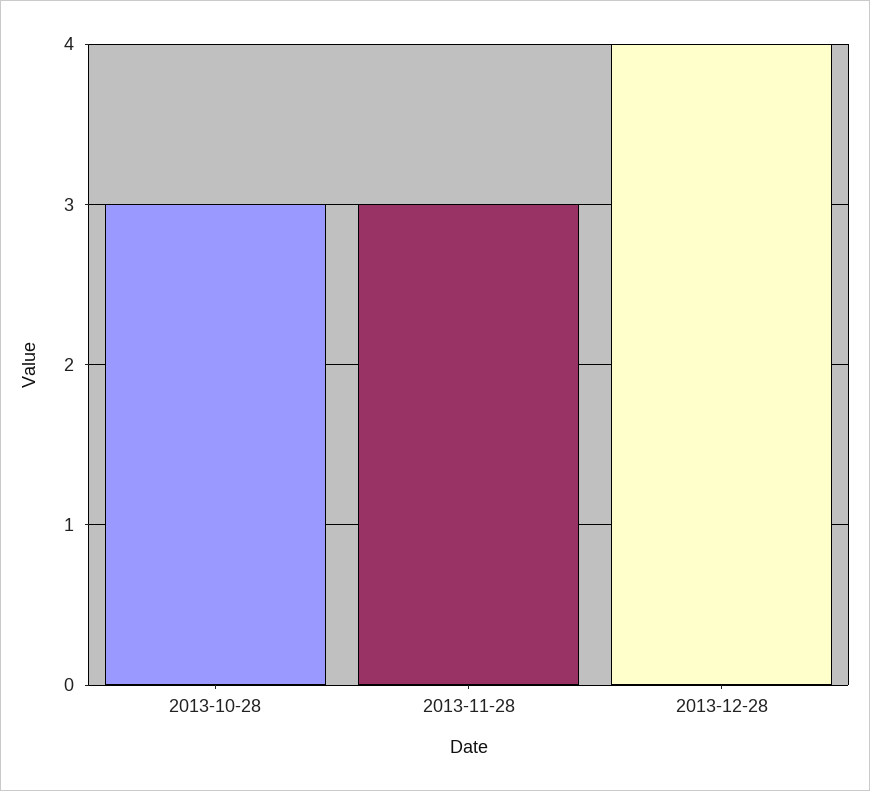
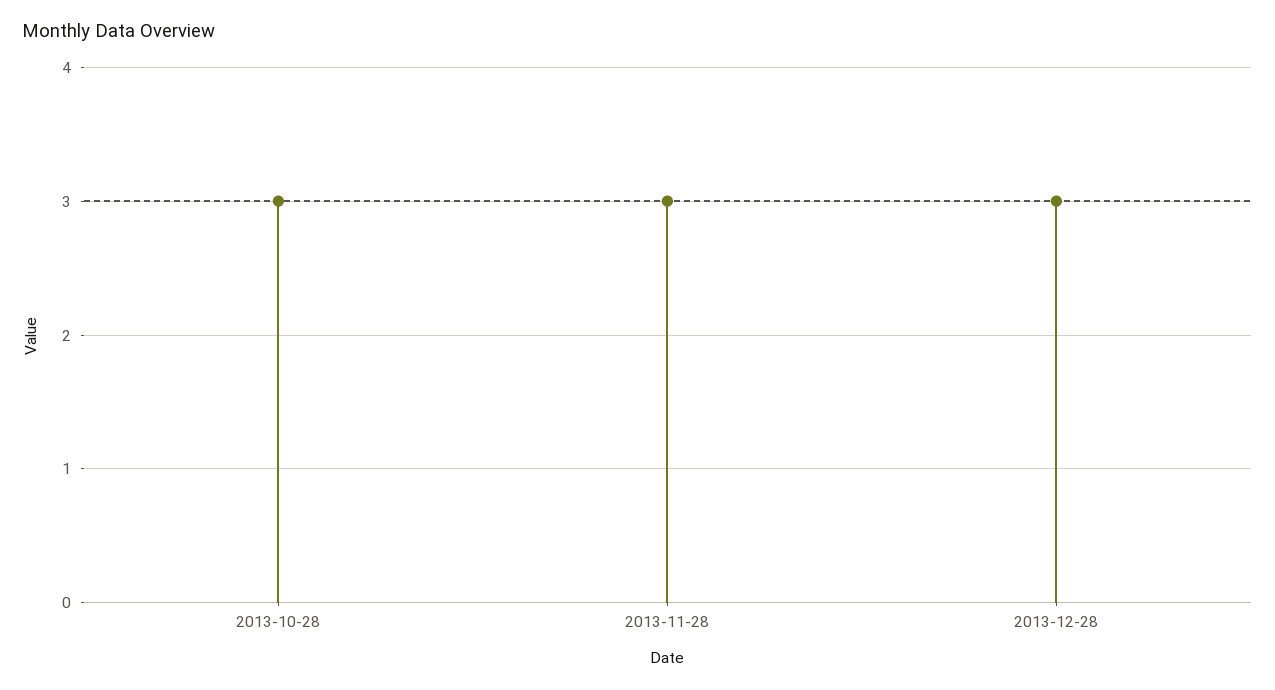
2013-12-28: 4 -> 3

